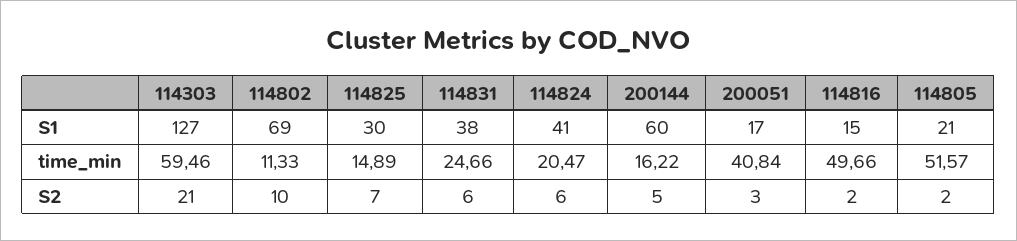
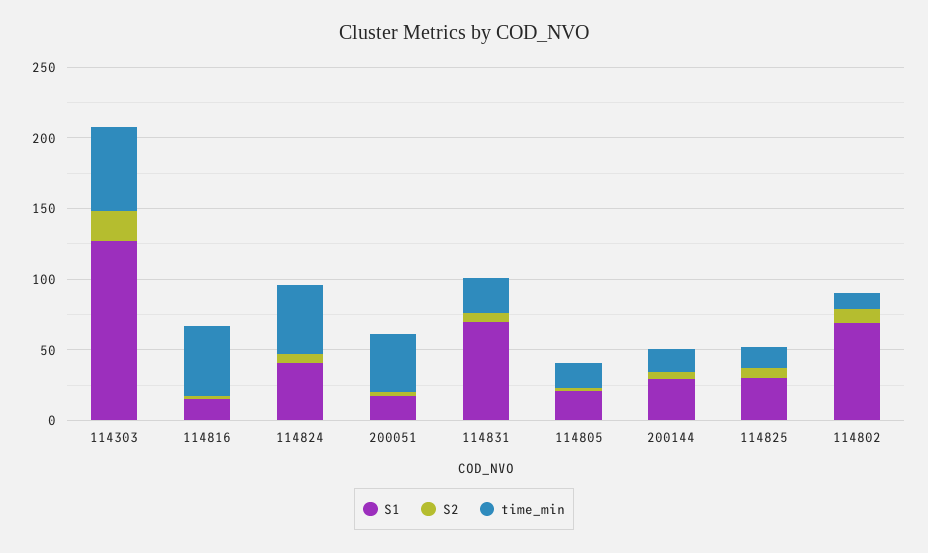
S1, 114831: 38 -> 70
S1, 200144: 60 -> 30
time_min, 114824: 20.47 -> 50
time_min, 114805: 51.57 -> 20

